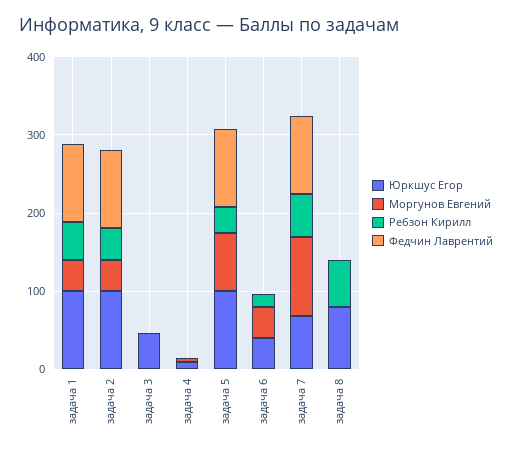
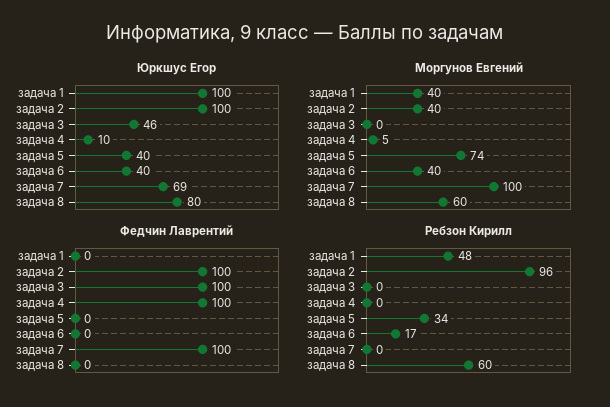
Федчин Лаврентий, задача 1: 100 -> 0
Ребзон Кирилл, задача 2: 40 -> 96
Федчин Лаврентий, задача 3: 0 -> 100
Федчин Лаврентий, задача 4: 0 -> 100
Юркшус Егор, задача 5: 100 -> 40
Федчин Лаврентий, задача 5: 100 -> 0
Ребзон Кирилл, задача 7: 60 -> 0
Моргунов Евгений, задача 8: 0 -> 60

